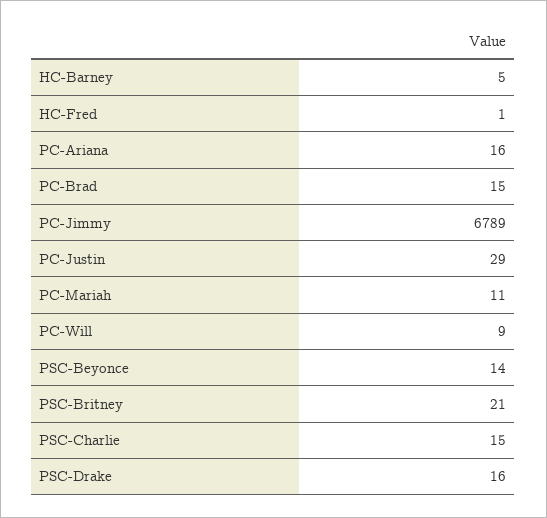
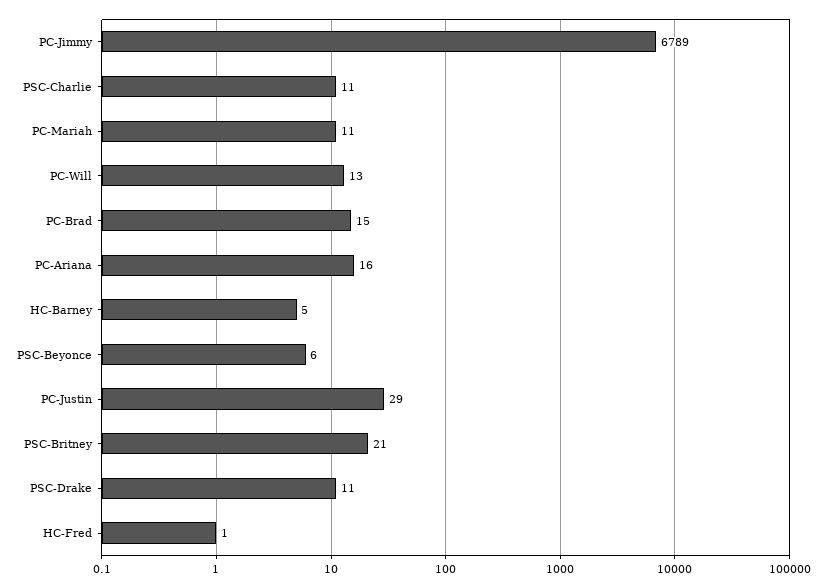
PC-Will: 9 -> 13
PSC-Beyonce: 14 -> 6
PSC-Charlie: 15 -> 11
PSC-Drake: 16 -> 11

